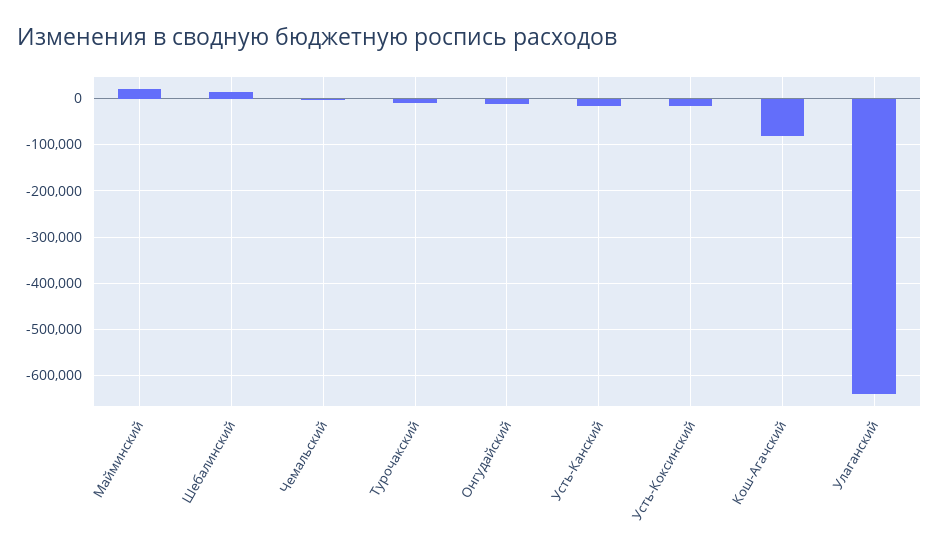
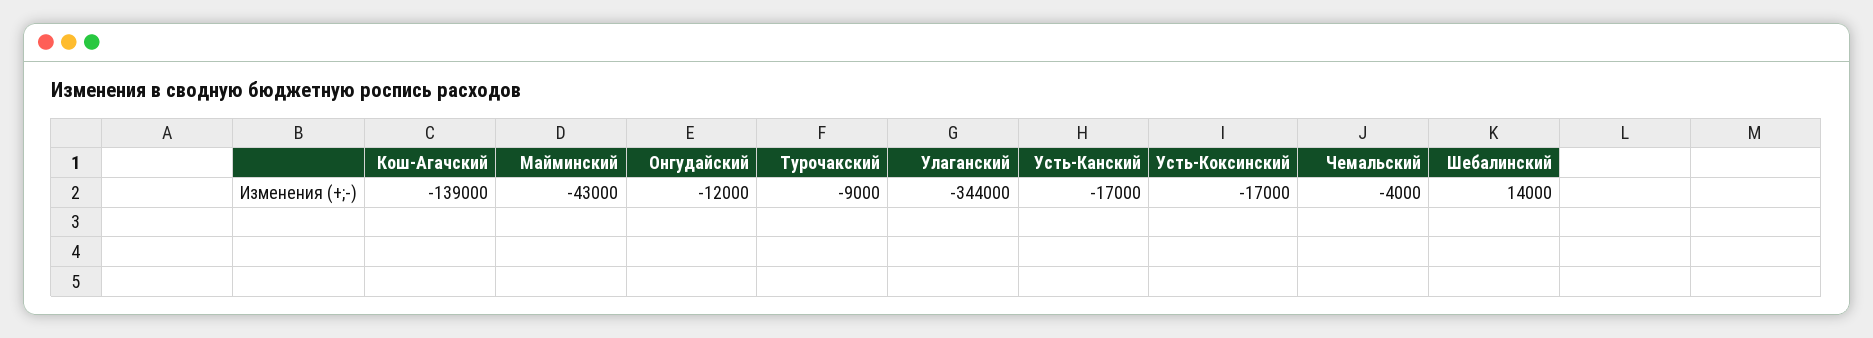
Майминский: 20000 -> -43000
Кош-Агачский: -80000 -> -139000
Улаганский: -640000 -> -344000

